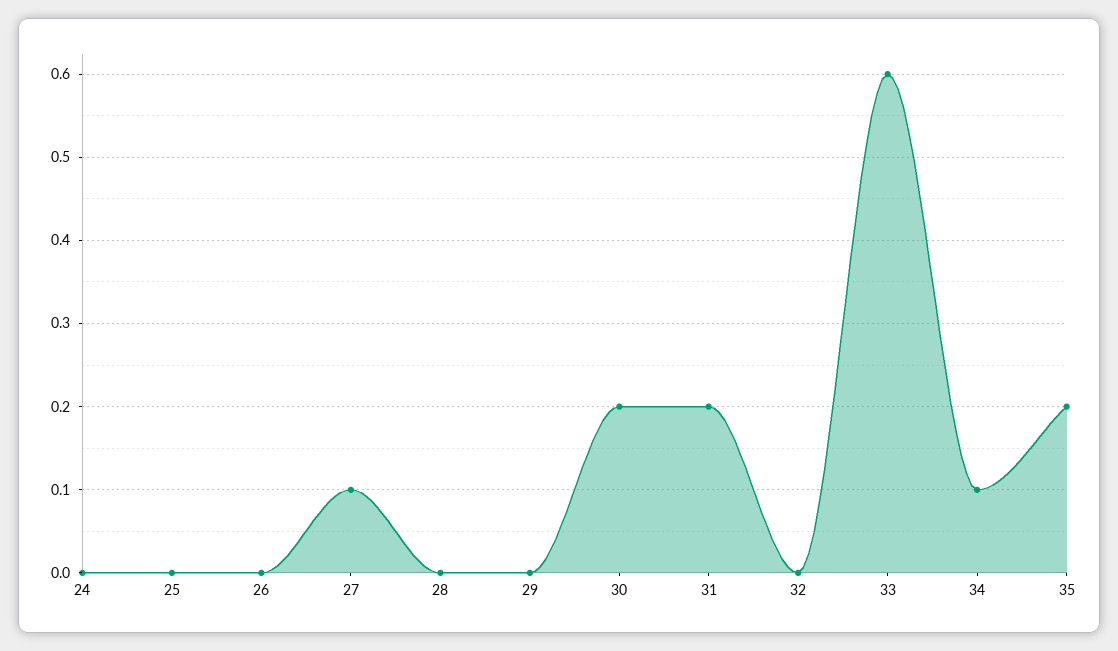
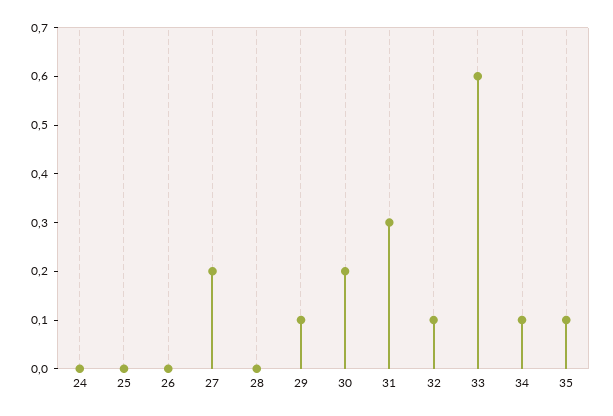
27: 0.1 -> 0.2
29: 0 -> 0.1
31: 0.2 -> 0.3
32: 0 -> 0.1
35: 0.2 -> 0.1

